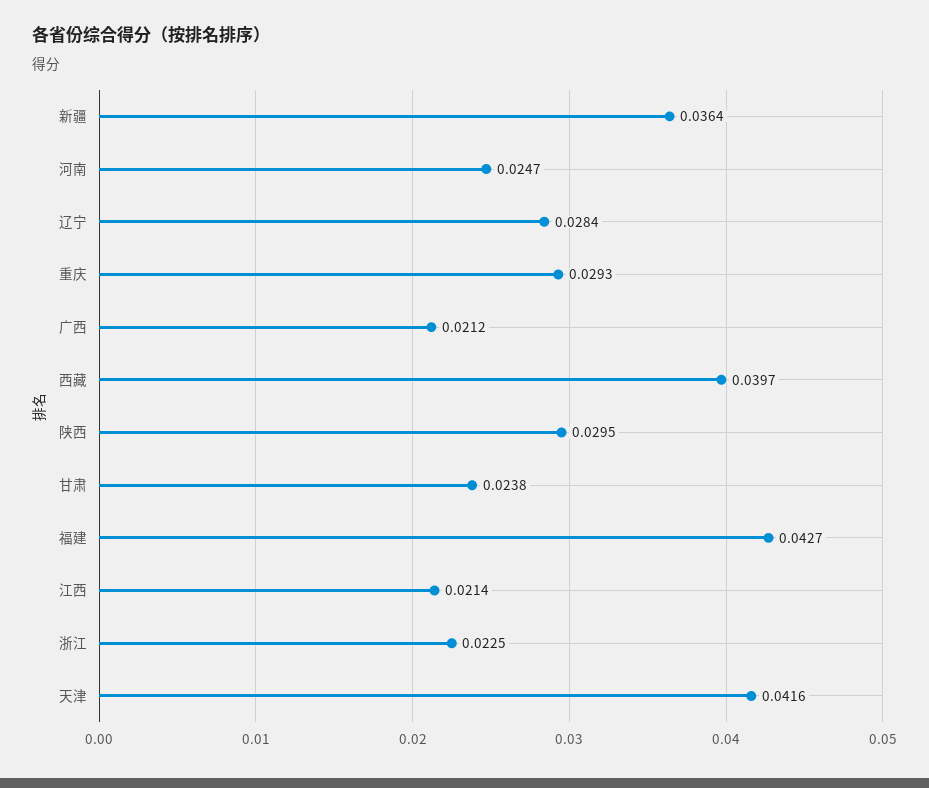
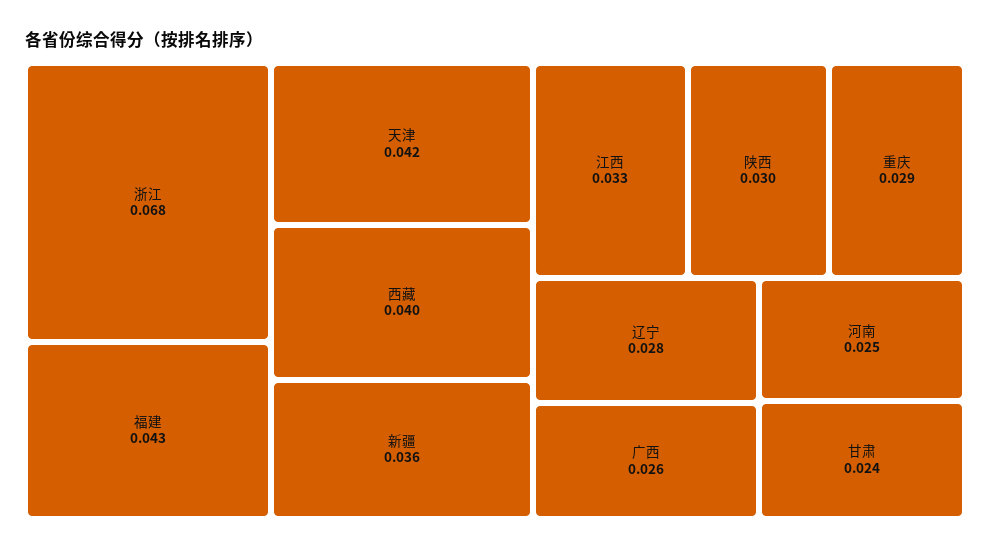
广西: 0.0212 -> 0.026
江西: 0.0214 -> 0.033
浙江: 0.0225 -> 0.068

